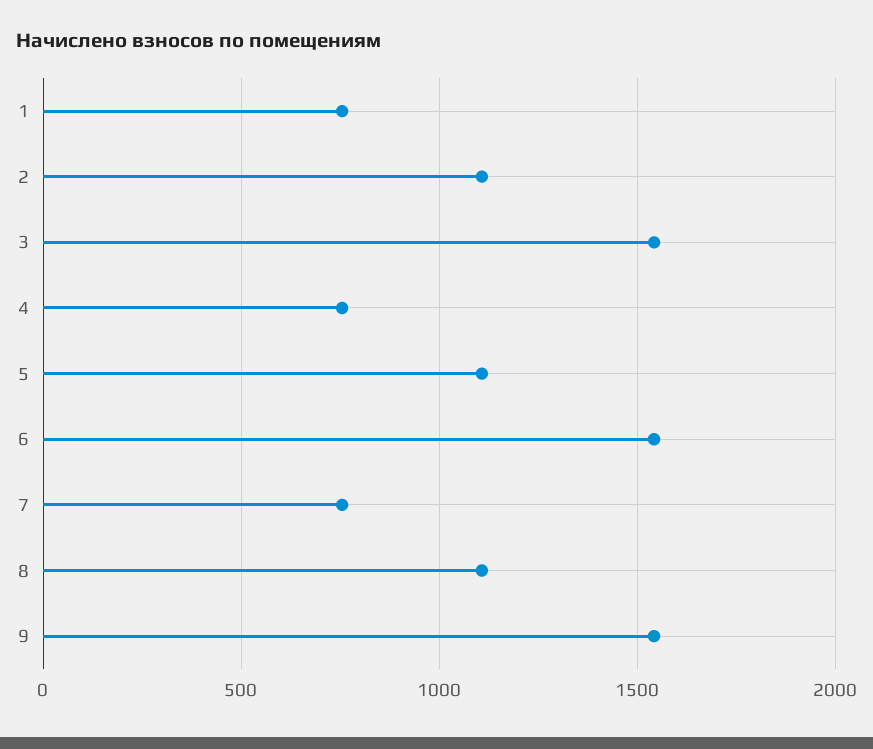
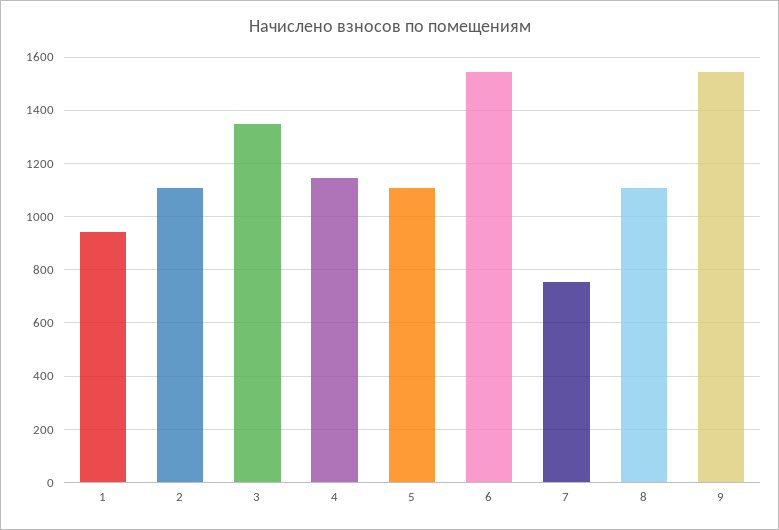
1: 750 -> 950
3: 1550 -> 1350
4: 750 -> 1150

